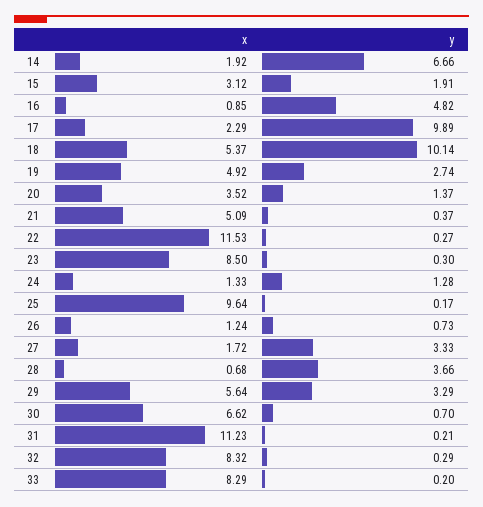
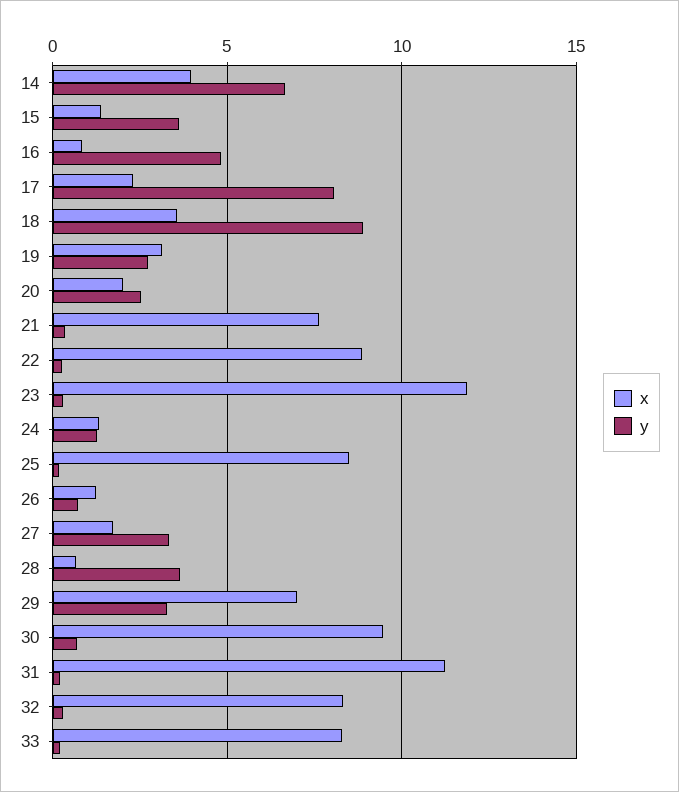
x, 14: 1.92 -> 4
x, 15: 3.12 -> 1.5
y, 15: 1.91 -> 3.5
y, 17: 9.89 -> 8
x, 18: 5.37 -> 3.5
y, 18: 10.14 -> 9
x, 19: 4.92 -> 3
x, 20: 3.52 -> 2
y, 20: 1.37 -> 2.5
x, 21: 5.09 -> 7.5
x, 22: 11.53 -> 9
x, 23: 8.5 -> 12
x, 25: 9.64 -> 8.5
x, 29: 5.64 -> 7
x, 30: 6.62 -> 9.5

